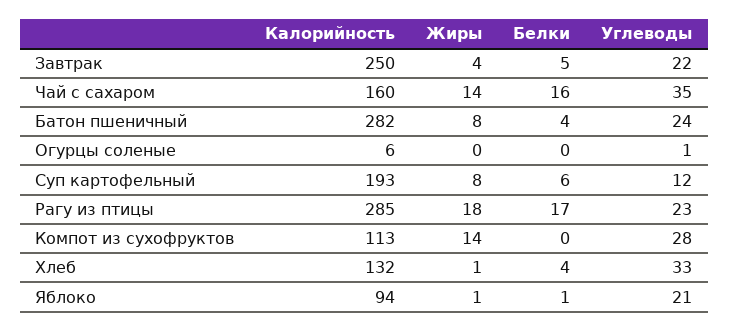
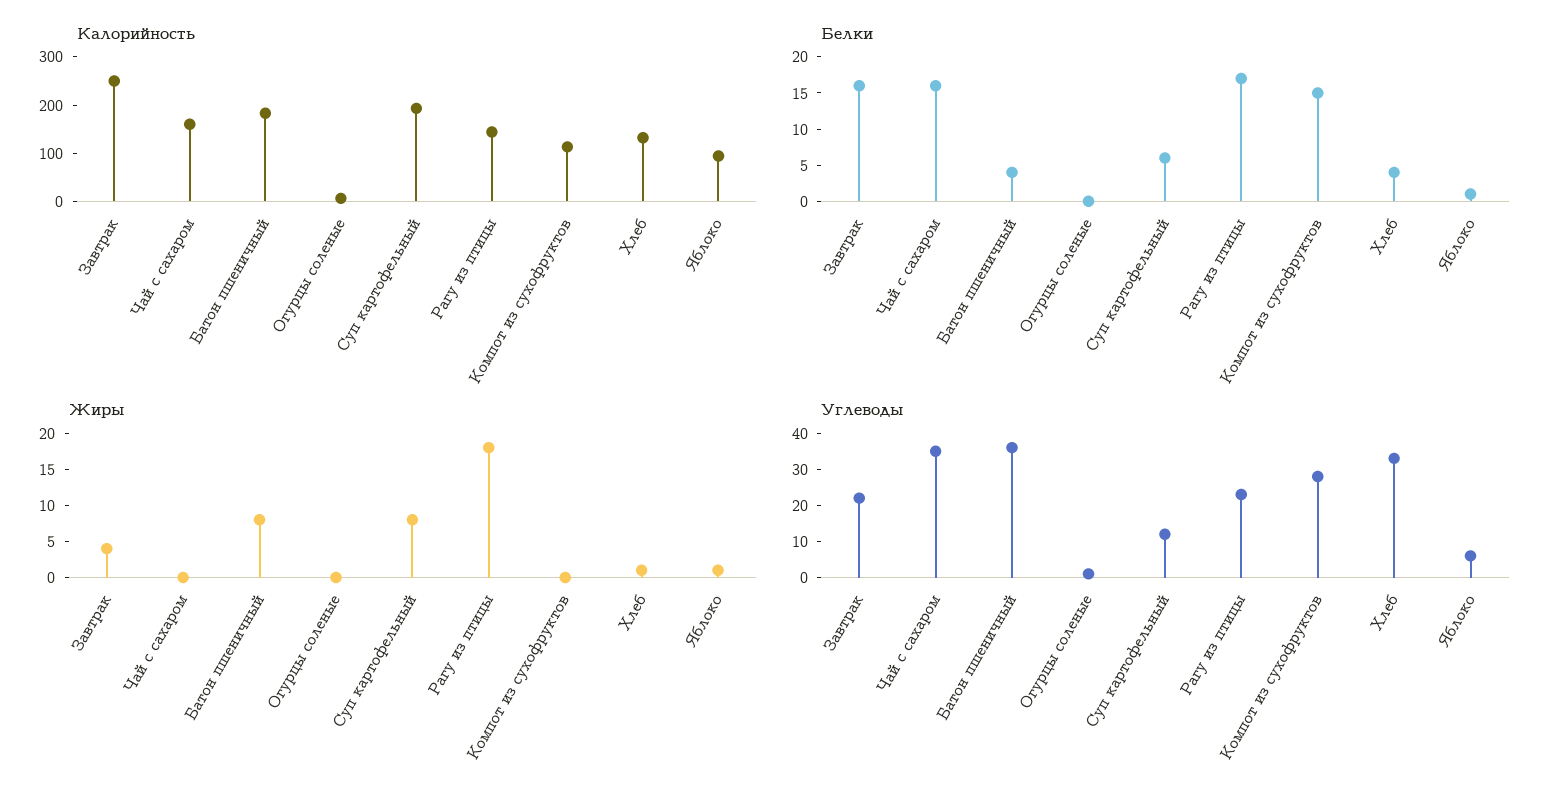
Белки, Завтрак: 5 -> 15
Жиры, Чай с сахаром: 14 -> 0
Калорийность, Батон пшеничный: 282 -> 180
Углеводы, Батон пшеничный: 24 -> 35
Калорийность, Рагу из птицы: 285 -> 140
Жиры, Компот из сухофруктов: 14 -> 0
Белки, Компот из сухофруктов: 0 -> 15
Углеводы, Яблоко: 21 -> 5

